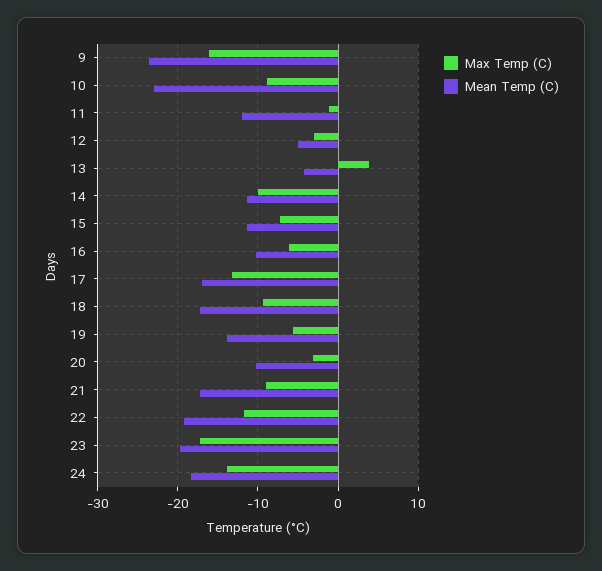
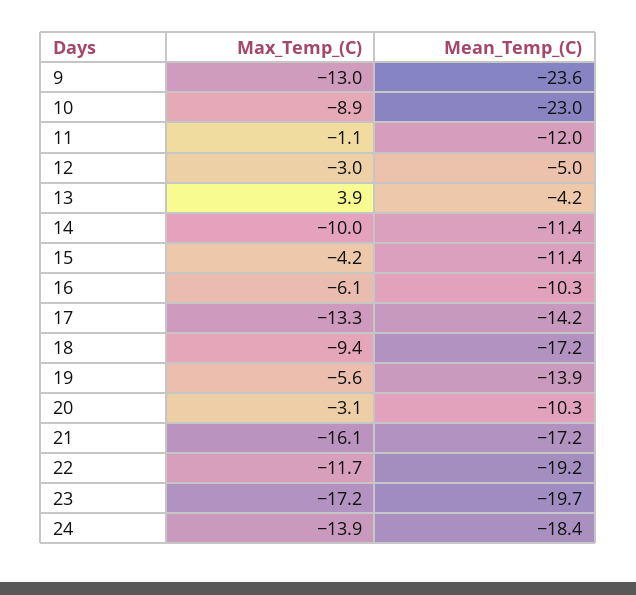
Max Temp (C), 9: -16 -> -13
Max Temp (C), 15: -7 -> -4.2
Mean Temp (C), 17: -17 -> -14.2
Max Temp (C), 21: -9 -> -16.1

